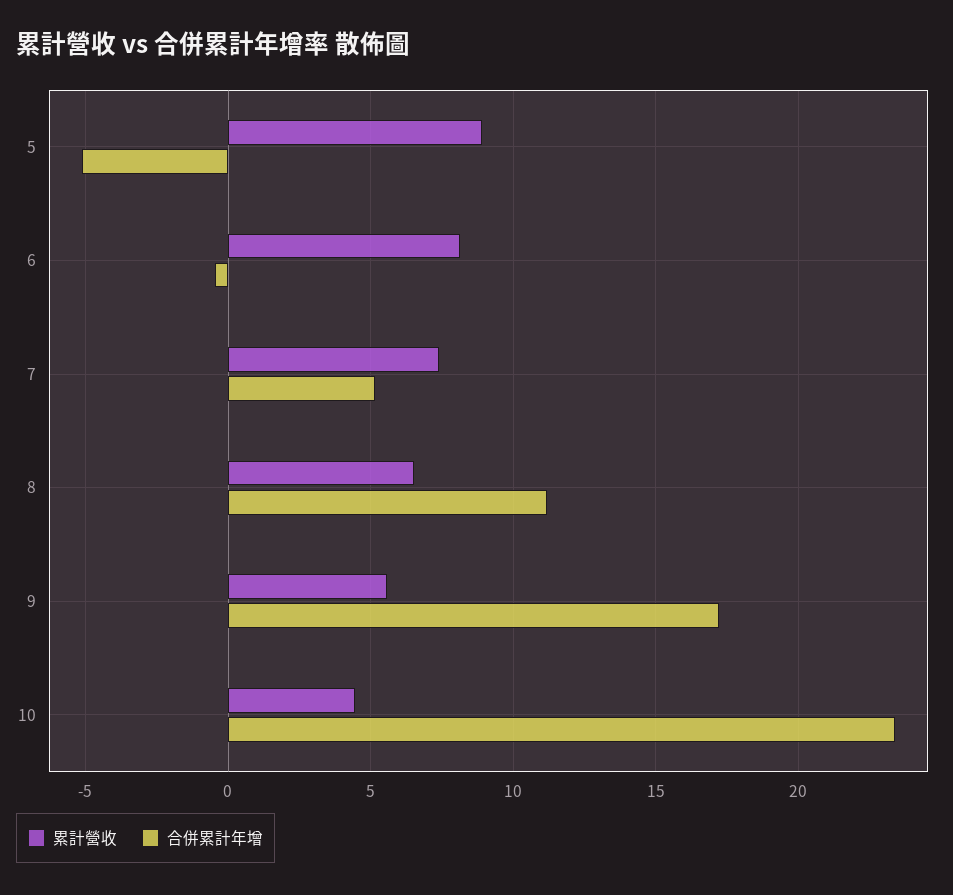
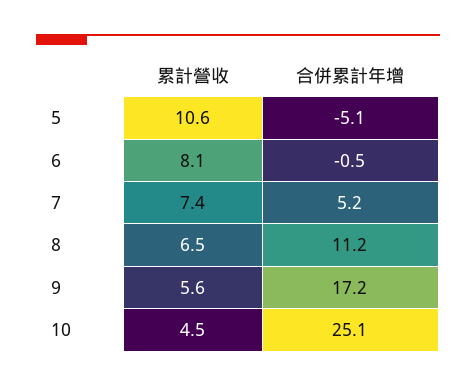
累計營收, 5: 9 -> 10.6
合併累計年增, 10: 23.5 -> 25.1

